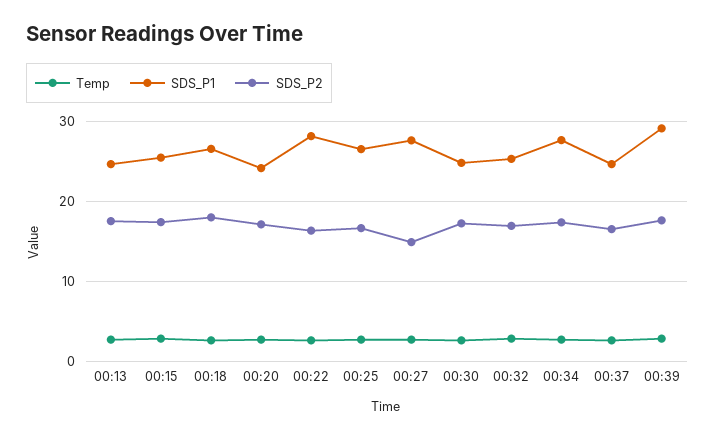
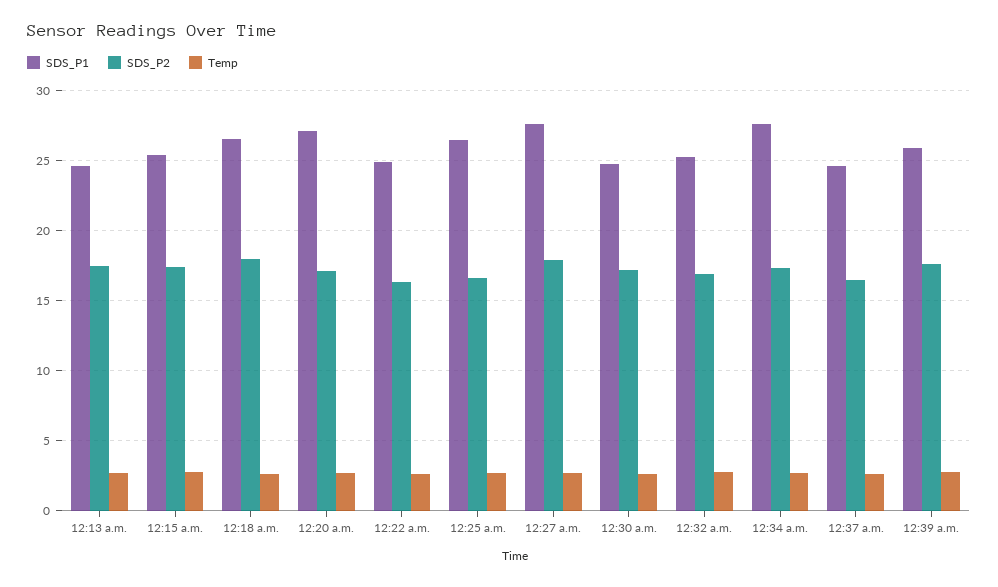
SDS_P1, 00:20: 24 -> 27
SDS_P1, 00:22: 28 -> 25
SDS_P2, 00:27: 15 -> 18
SDS_P1, 00:39: 29 -> 26

